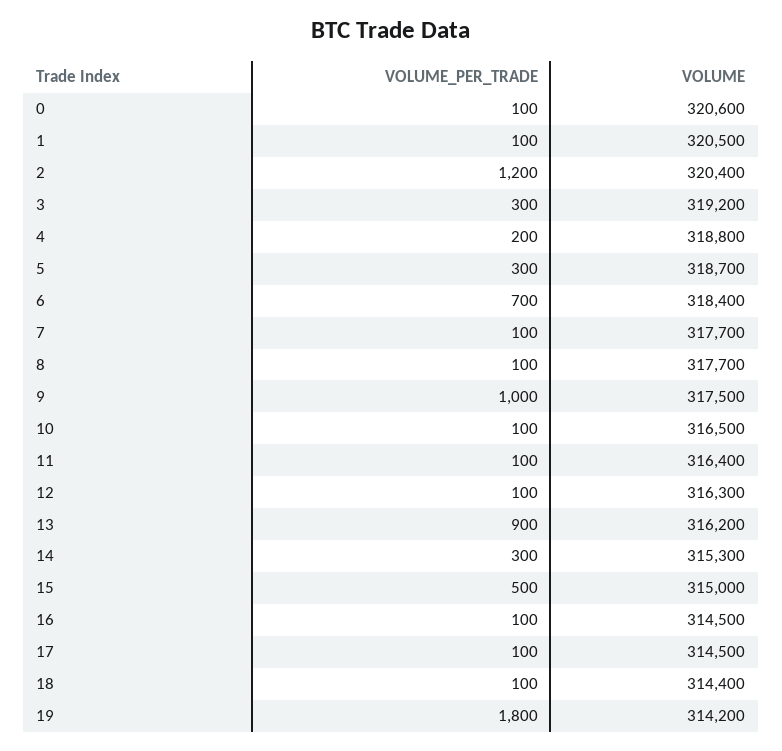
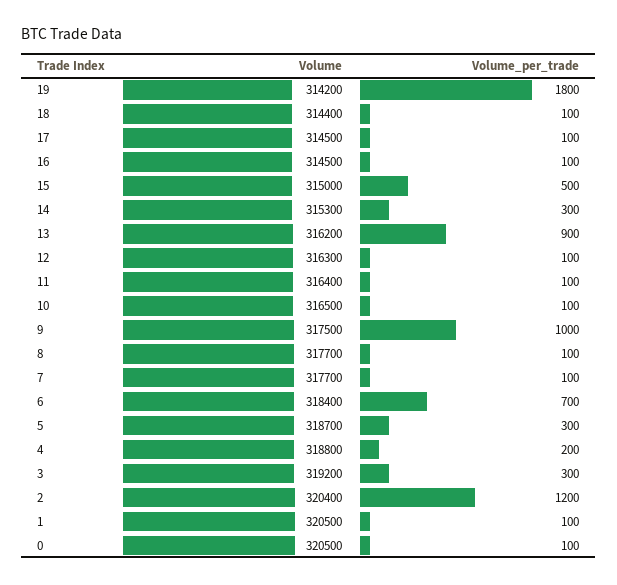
VOLUME, 0: 320600 -> 320500

